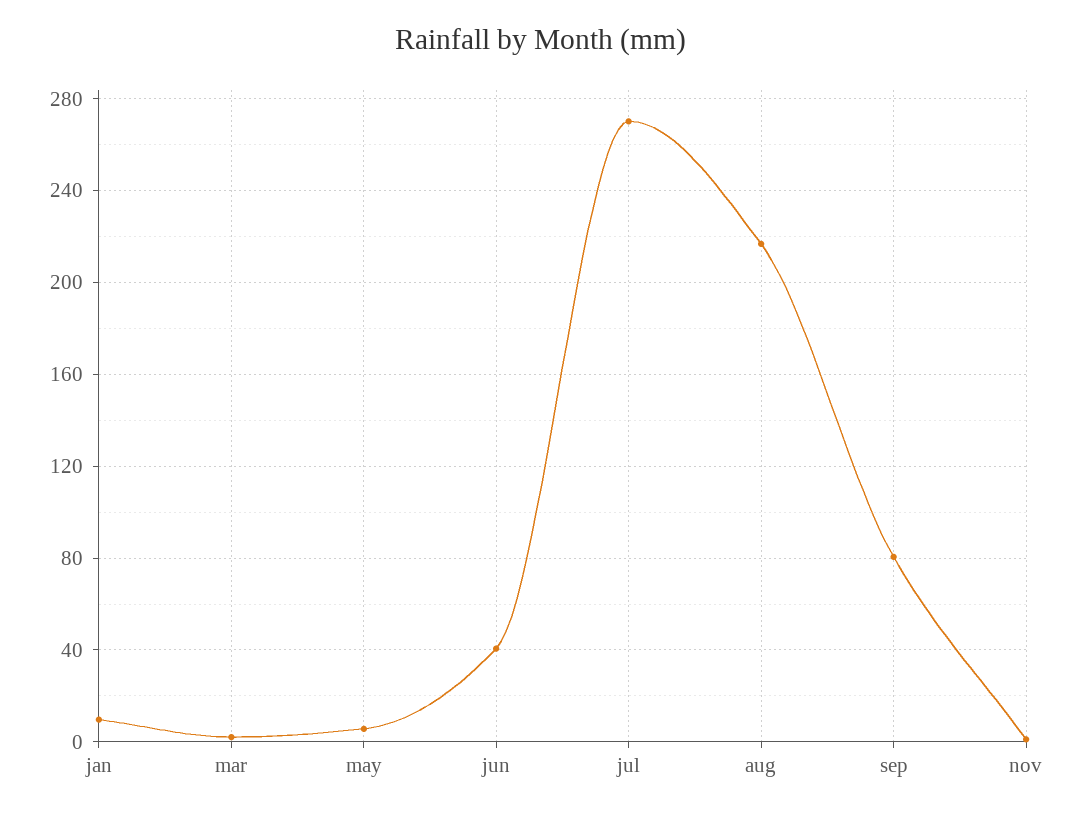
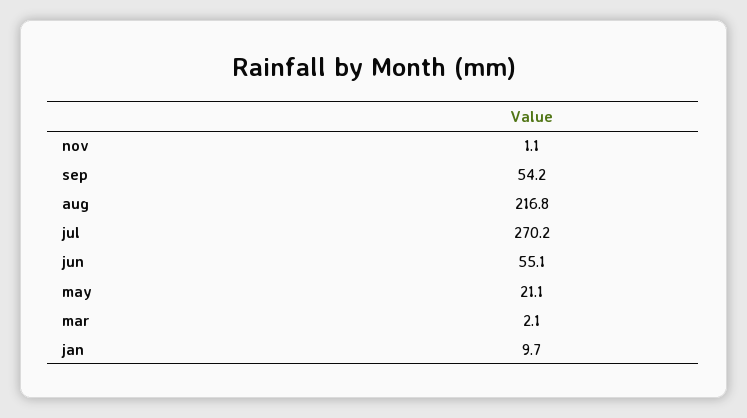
may: 5 -> 21.1
jun: 40 -> 55.1
sep: 80 -> 54.2

